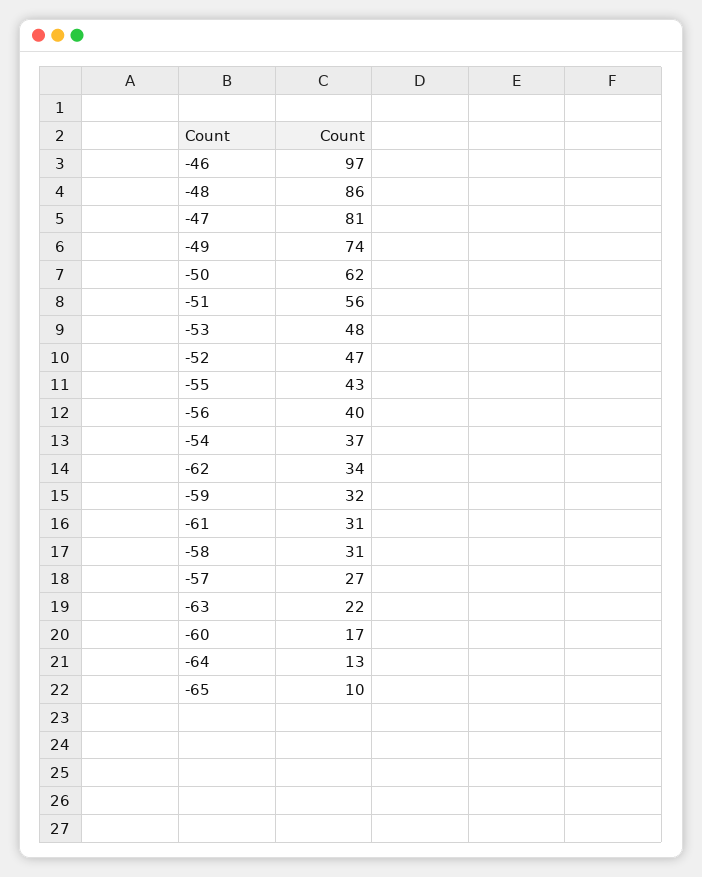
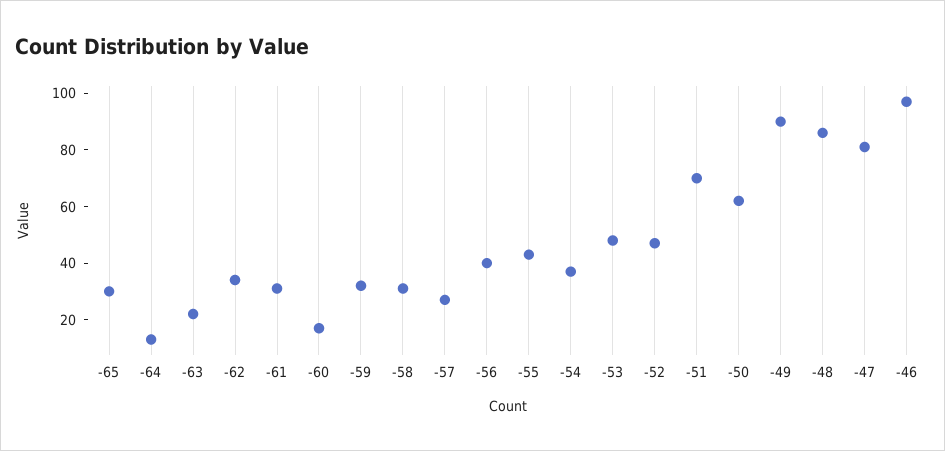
-49: 74 -> 90
-51: 56 -> 70
-65: 10 -> 30

